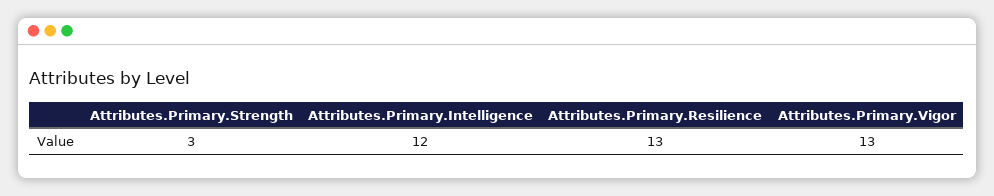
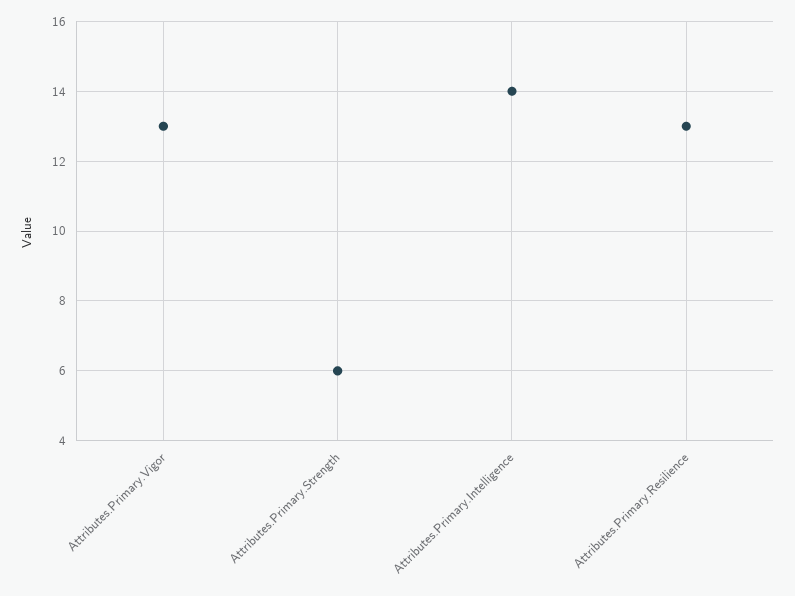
Attributes.Primary.Strength: 3 -> 6
Attributes.Primary.Intelligence: 12 -> 14

